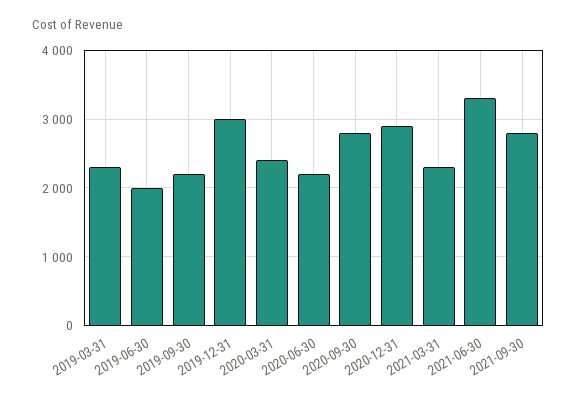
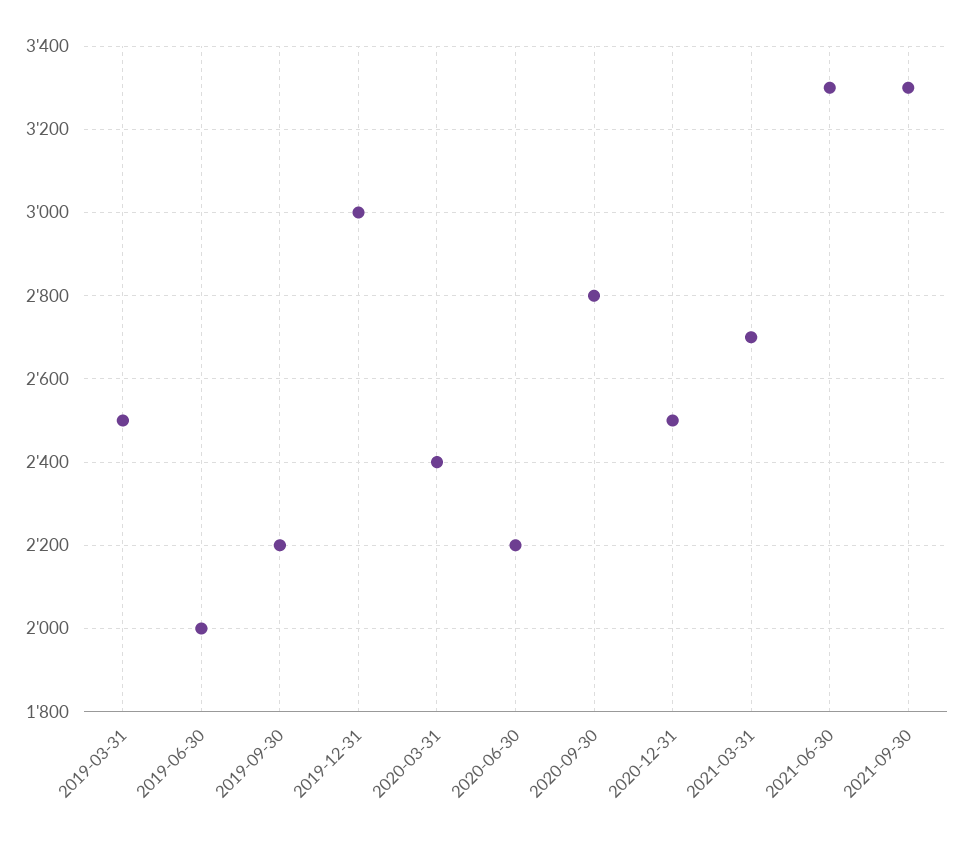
2019-03-31: 2300 -> 2500
2020-12-31: 2900 -> 2500
2021-03-31: 2300 -> 2700
2021-09-30: 2800 -> 3300

